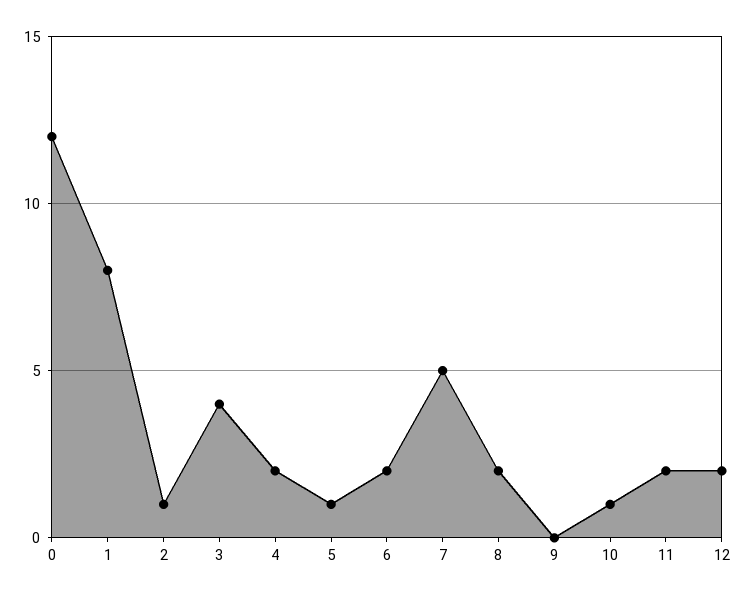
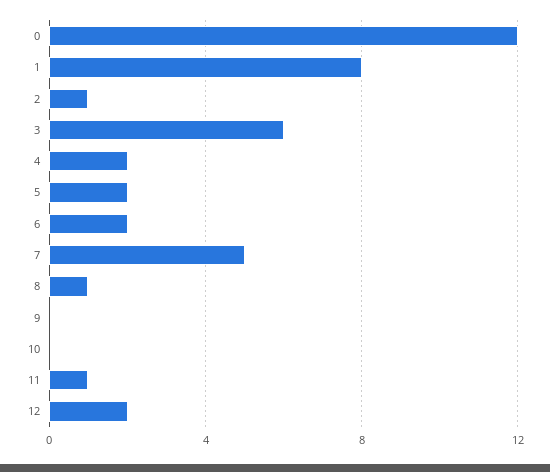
3: 4 -> 6
5: 1 -> 2
8: 2 -> 1
10: 1 -> 0
11: 2 -> 1

